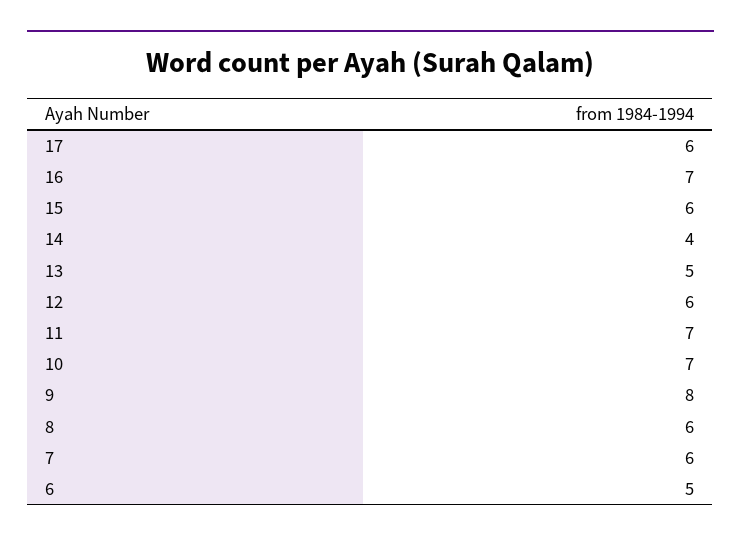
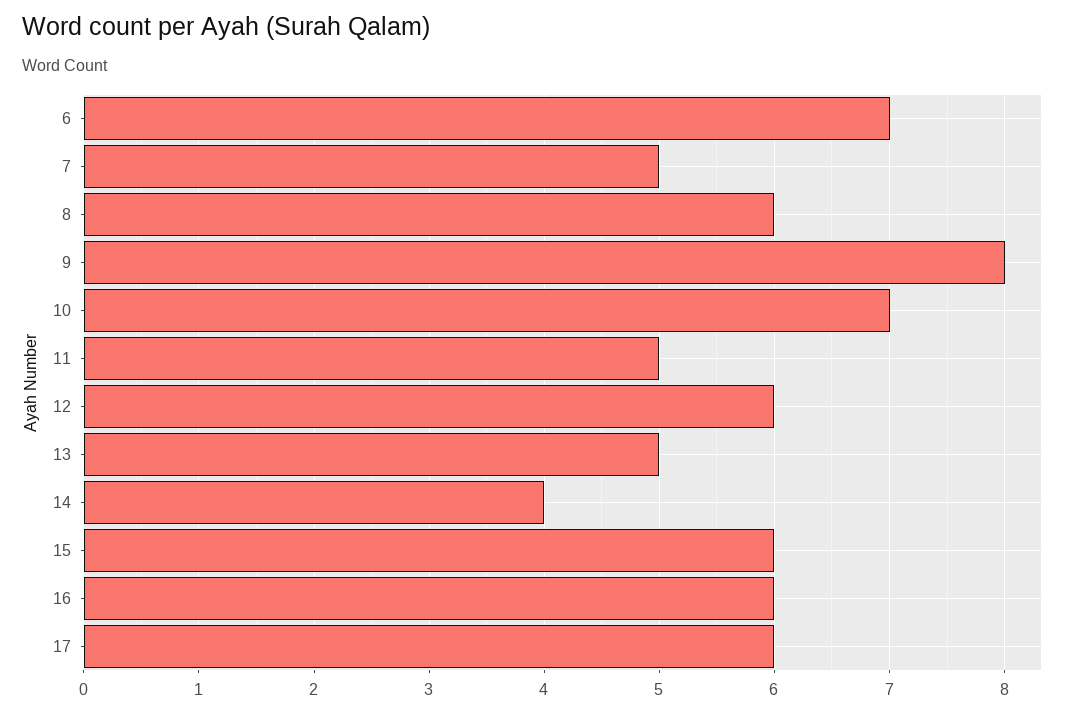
16: 7 -> 6
11: 7 -> 5
7: 6 -> 5
6: 5 -> 7

